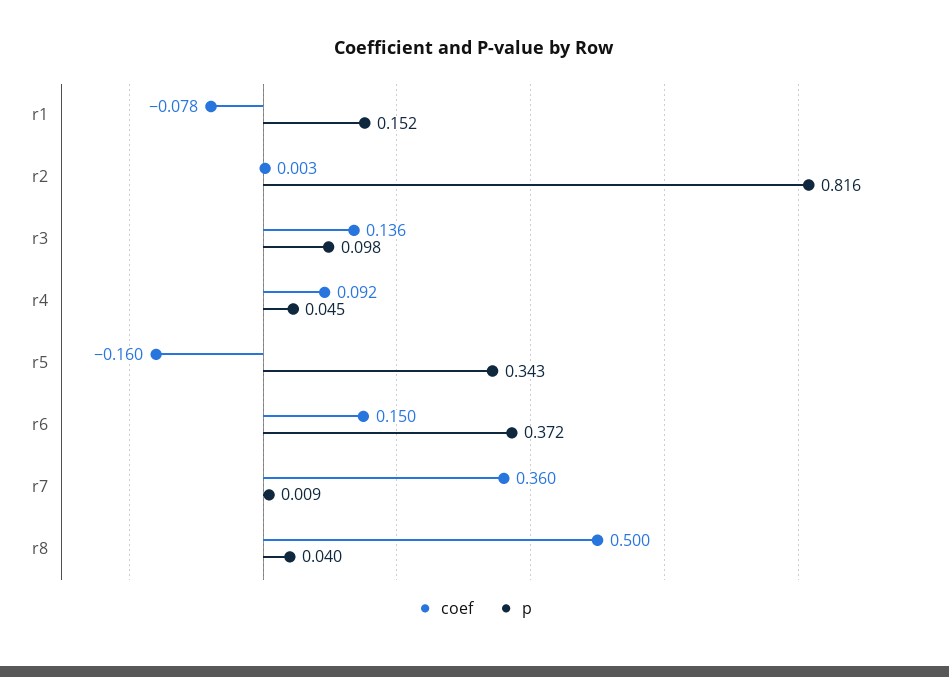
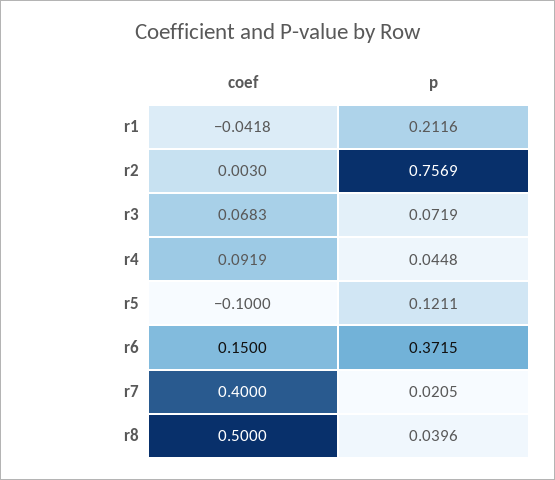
coef, r1: -0.078 -> -0.0418
p, r1: 0.152 -> 0.2116
p, r2: 0.816 -> 0.7569
coef, r3: 0.136 -> 0.0683
p, r3: 0.098 -> 0.0719
coef, r5: -0.16 -> -0.1
p, r5: 0.343 -> 0.1211
coef, r7: 0.36 -> 0.4
p, r7: 0.009 -> 0.0205

